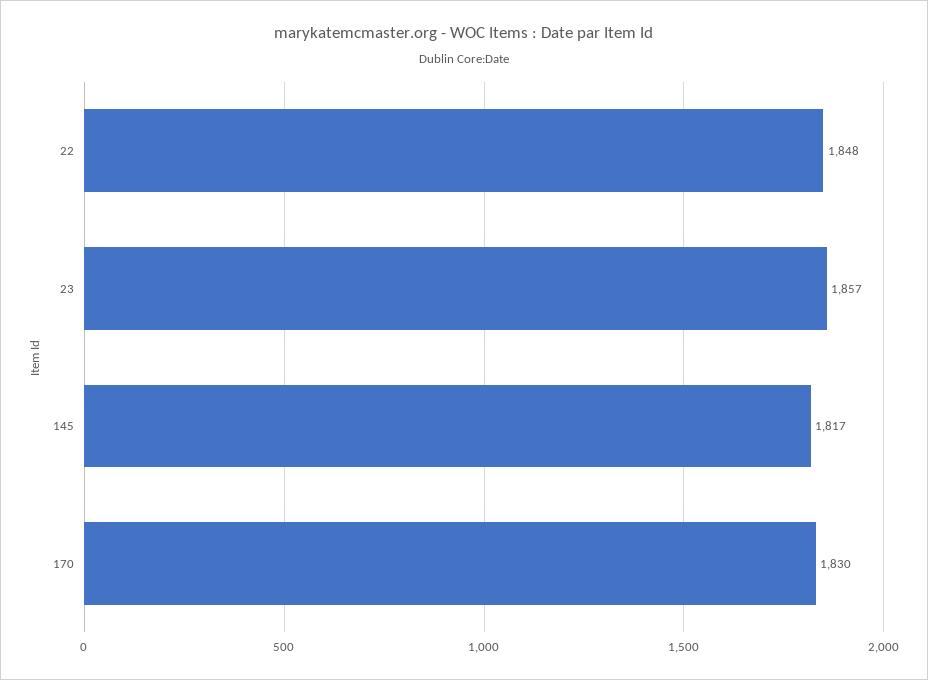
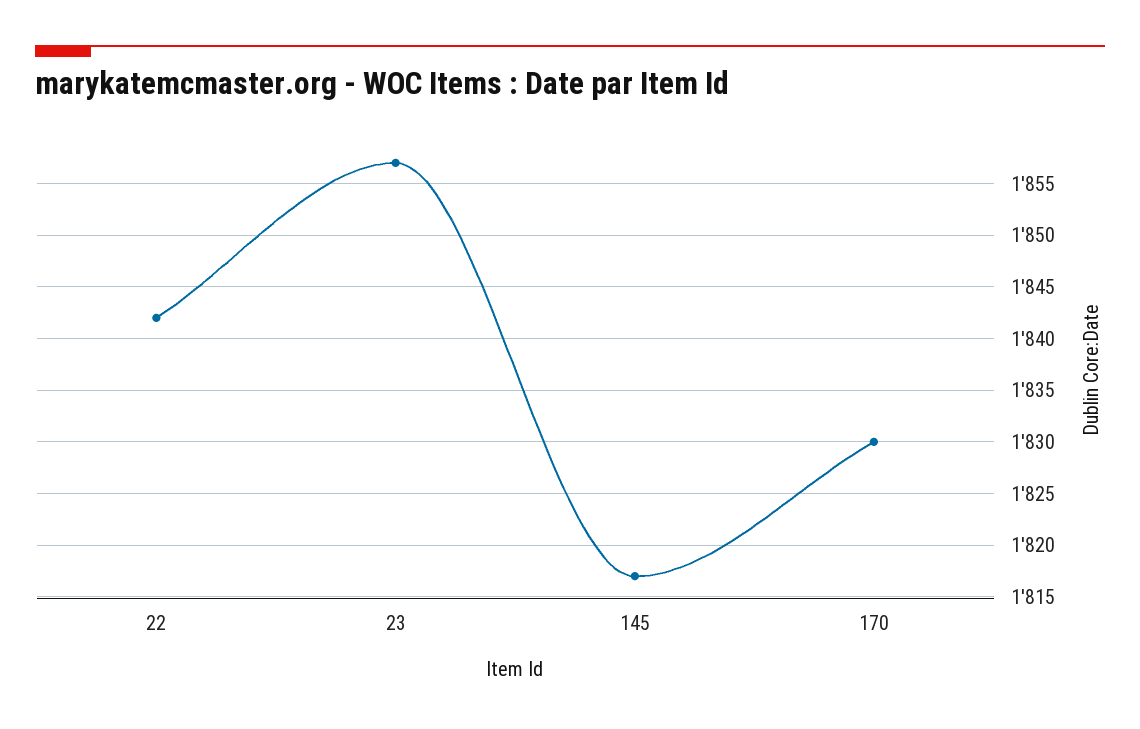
22: 1848 -> 1842

